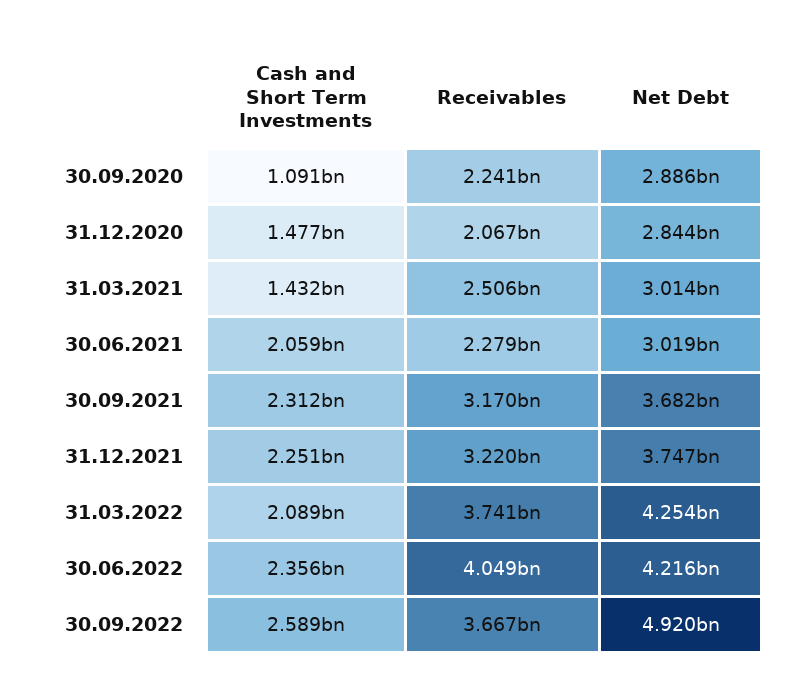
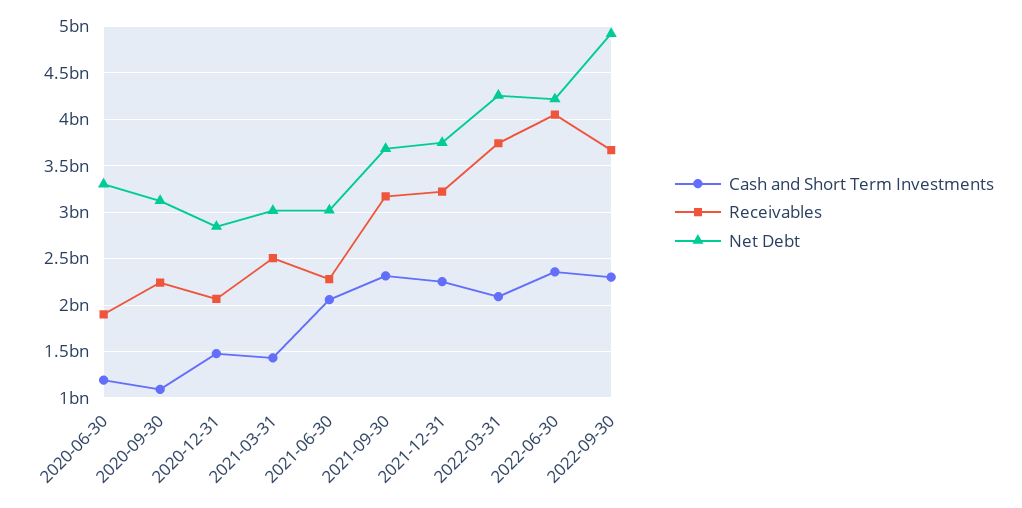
Net Debt, 30.09.2020: 2886000000 -> 3100000000
Cash and Short Term Investments, 30.09.2022: 2589000000 -> 2300000000
Cash and Short Term Investments, 2020-06-30: none -> 1200000000
Receivables, 2020-06-30: none -> 1900000000
Net Debt, 2020-06-30: none -> 3300000000

